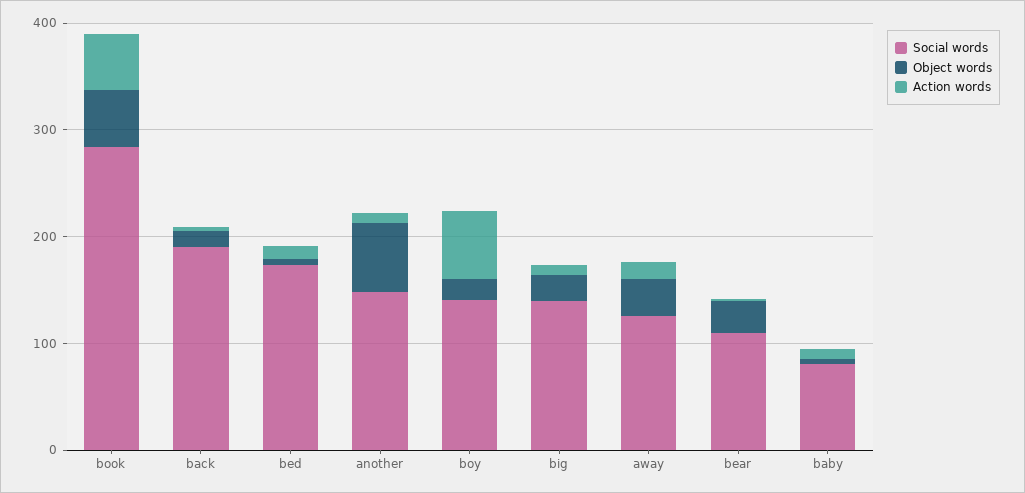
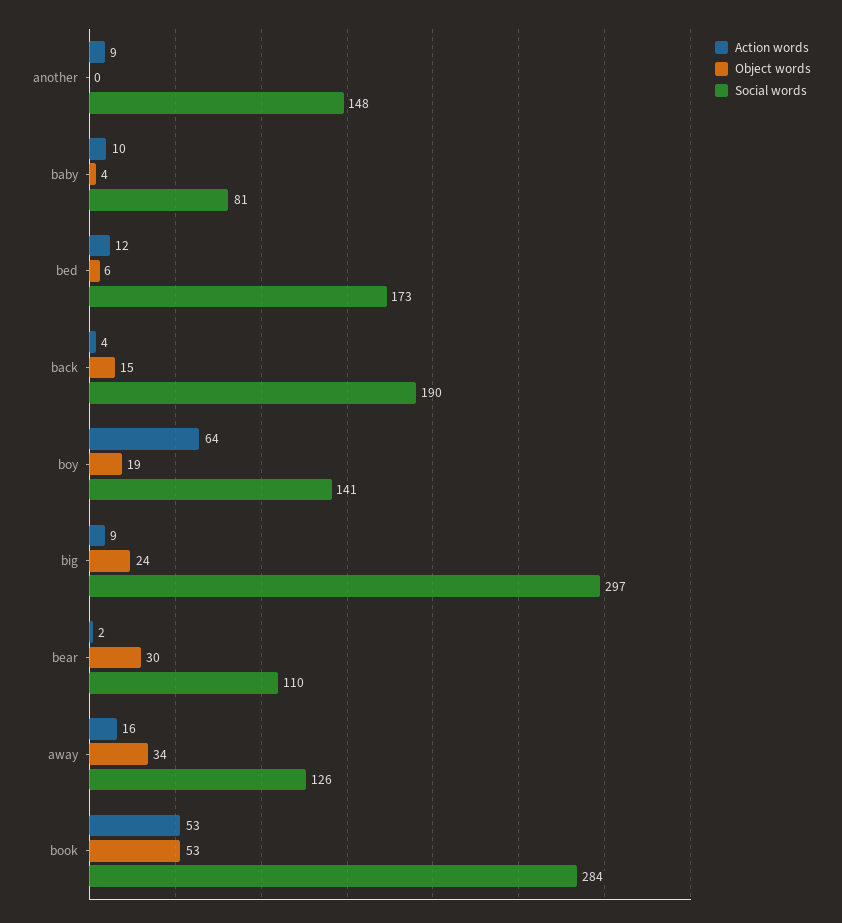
Object words, another: 60 -> 0
Social words, big: 140 -> 297

